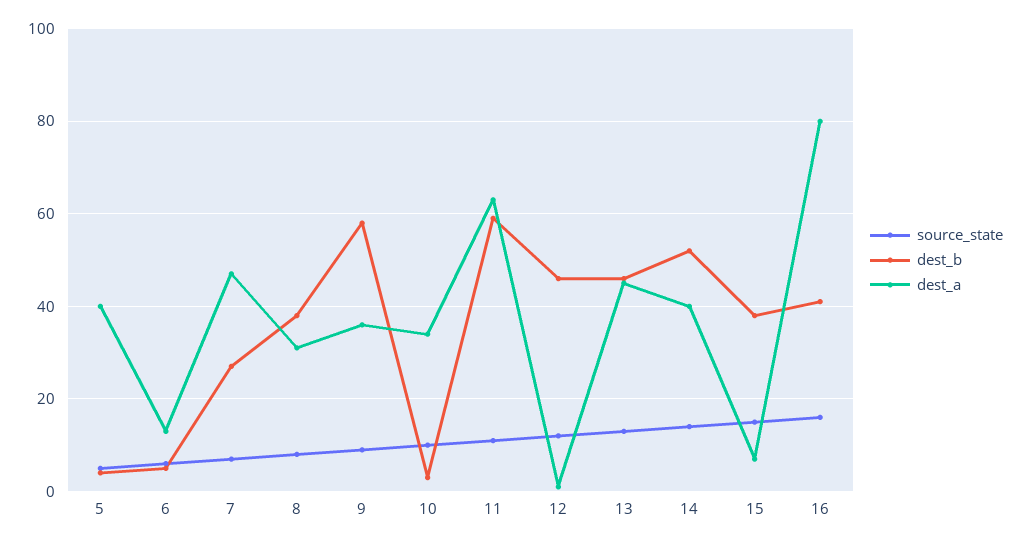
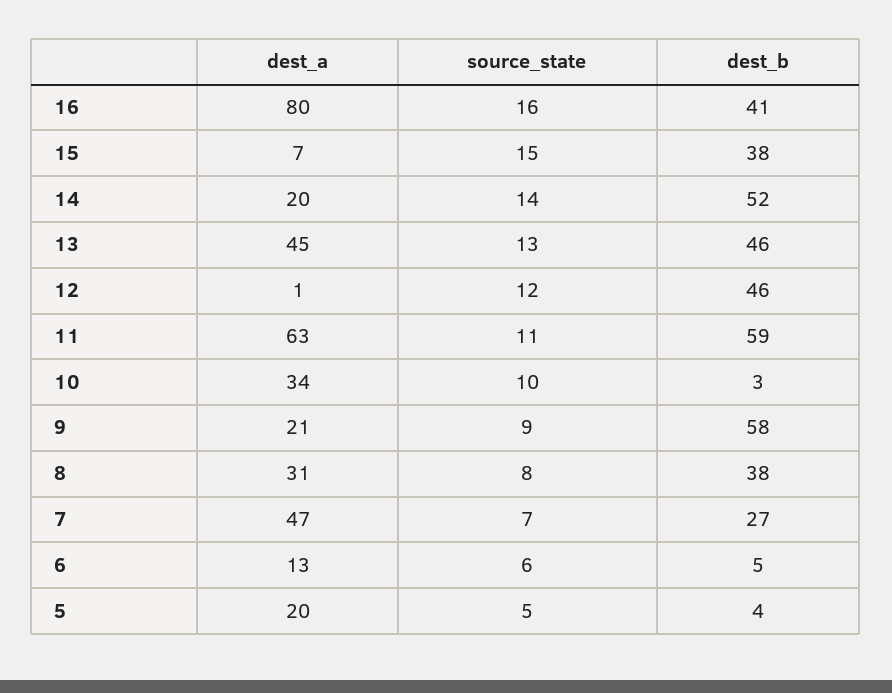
dest_a, 5: 40 -> 20
dest_a, 9: 35 -> 21
dest_a, 14: 40 -> 20

